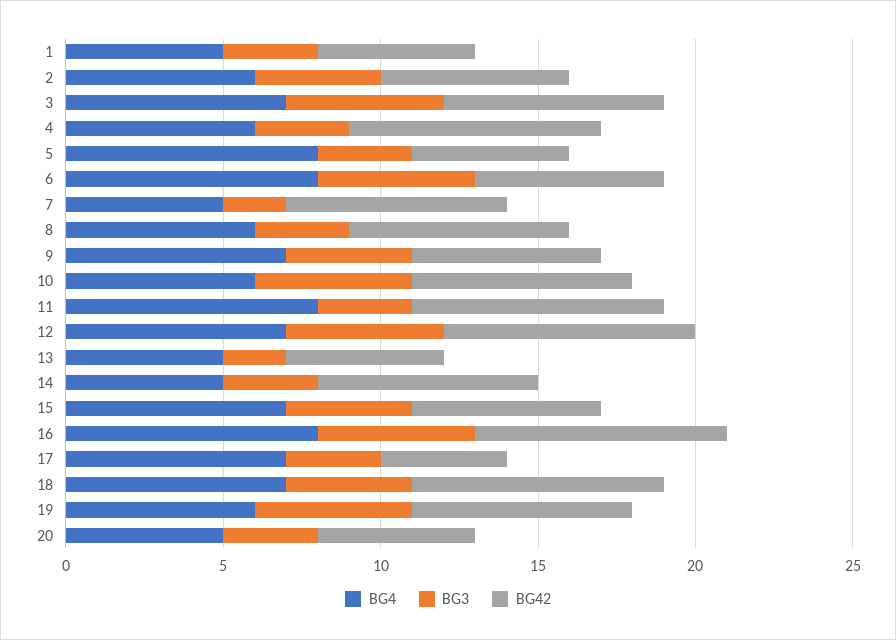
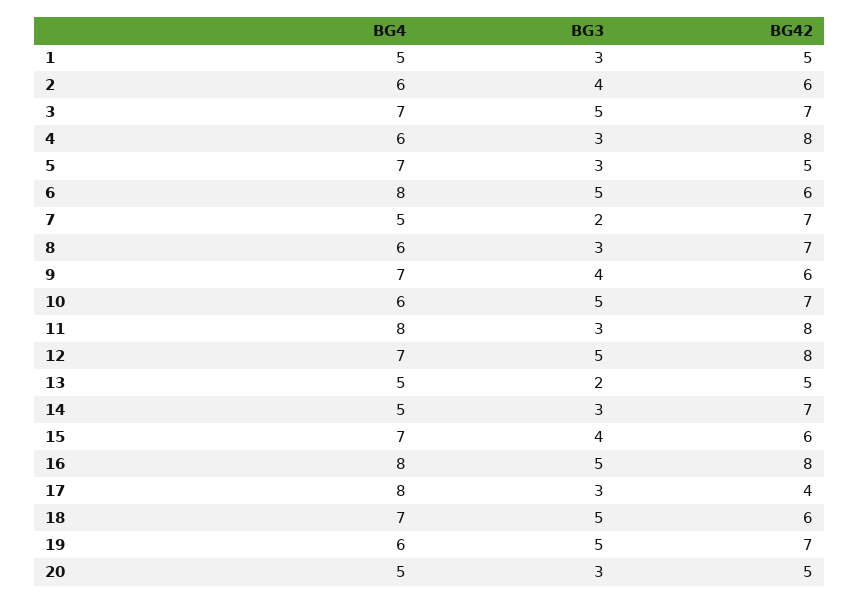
BG4, 5: 8 -> 7
BG4, 17: 7 -> 8
BG3, 18: 4 -> 5
BG42, 18: 8 -> 6

